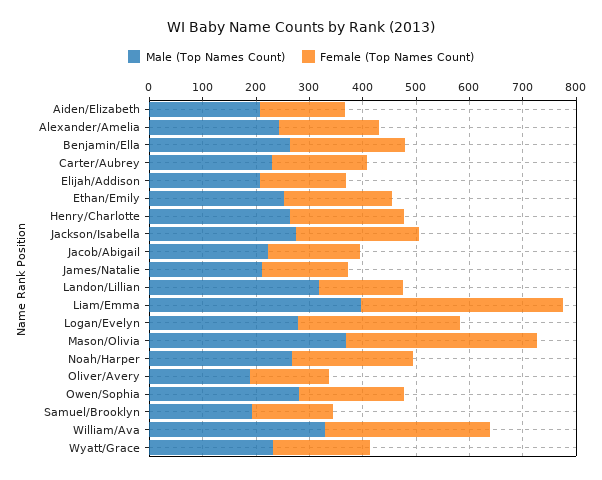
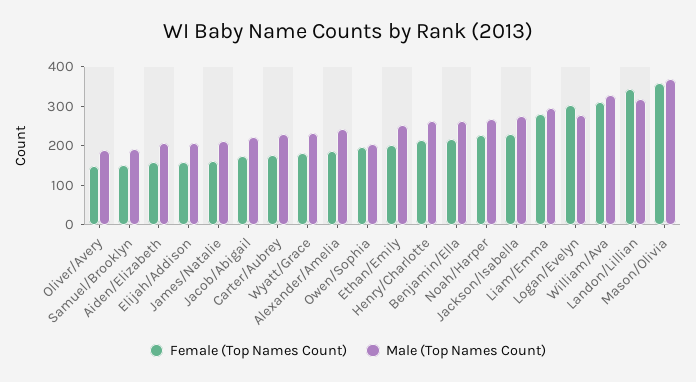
Female (Top Names Count), Landon/Lillian: 160 -> 350
Male (Top Names Count), Liam/Emma: 400 -> 300
Female (Top Names Count), Liam/Emma: 380 -> 275
Male (Top Names Count), Owen/Sophia: 280 -> 200

